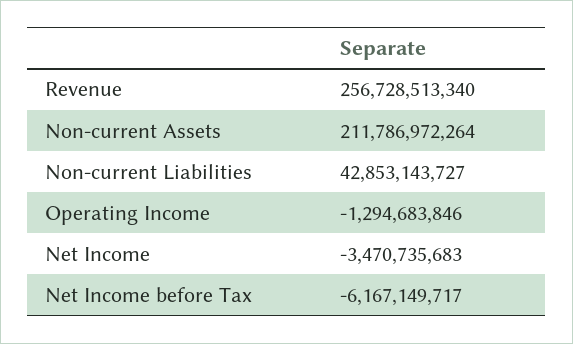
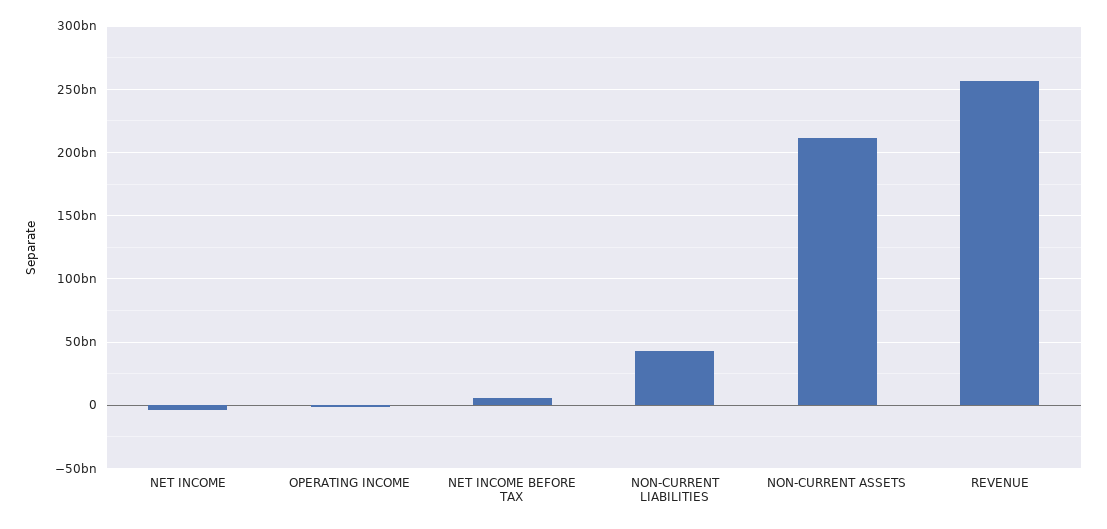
Net Income before Tax: -6167149717 -> 5000000000

